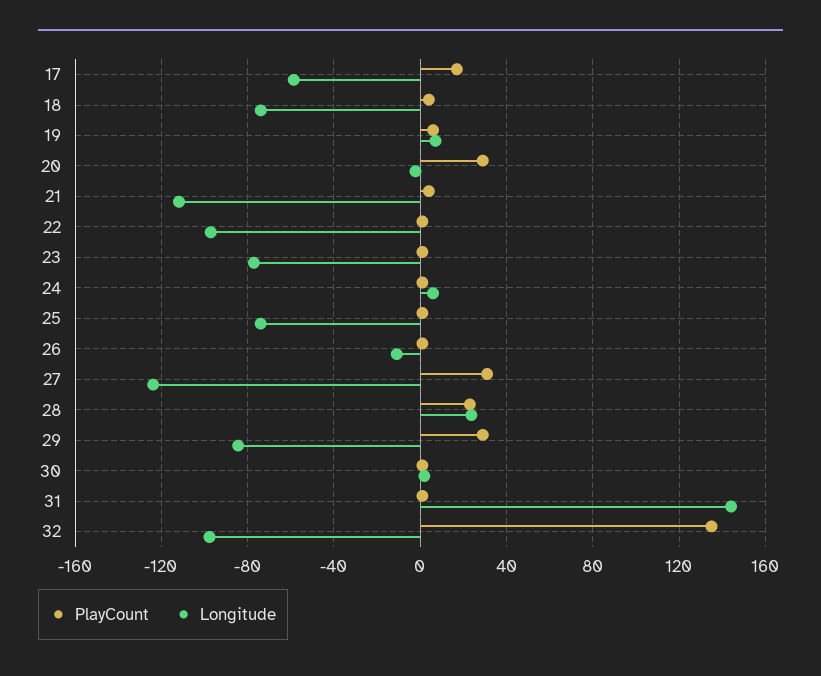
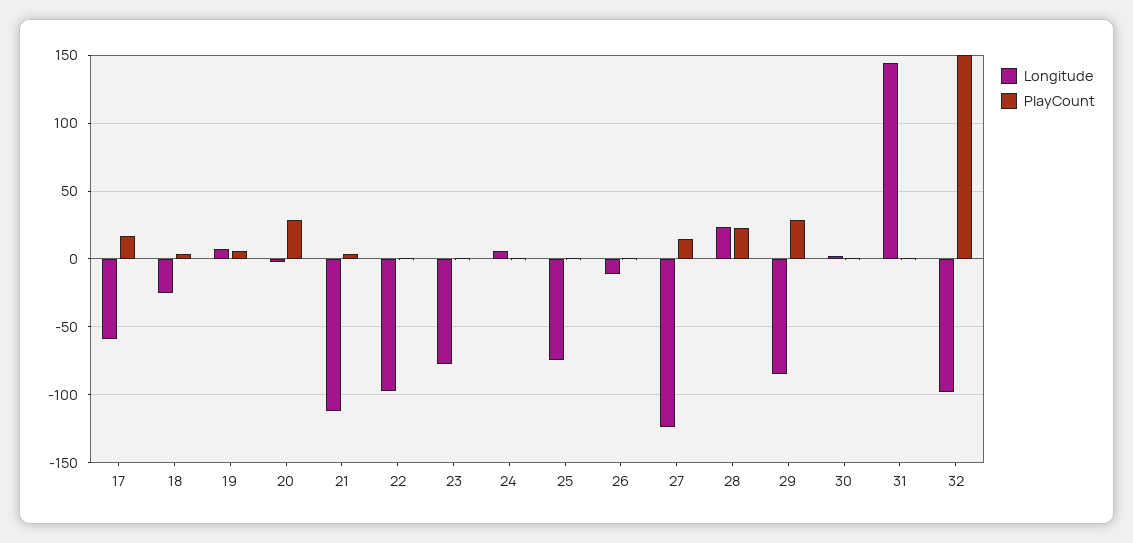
Longitude, 18: -75 -> -25
PlayCount, 27: 30 -> 15
PlayCount, 32: 135 -> 150

